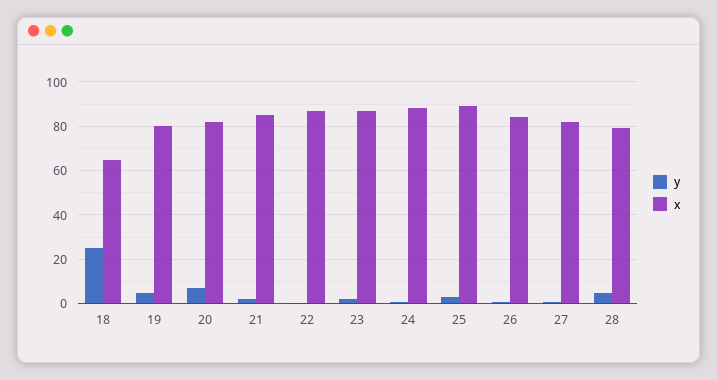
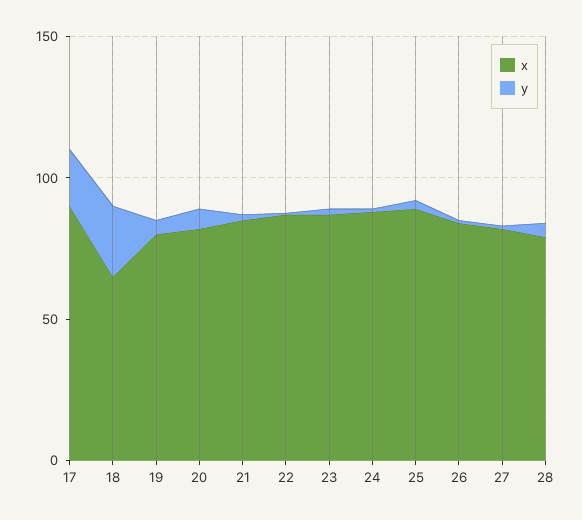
x, 17: none -> 90
y, 17: none -> 20

